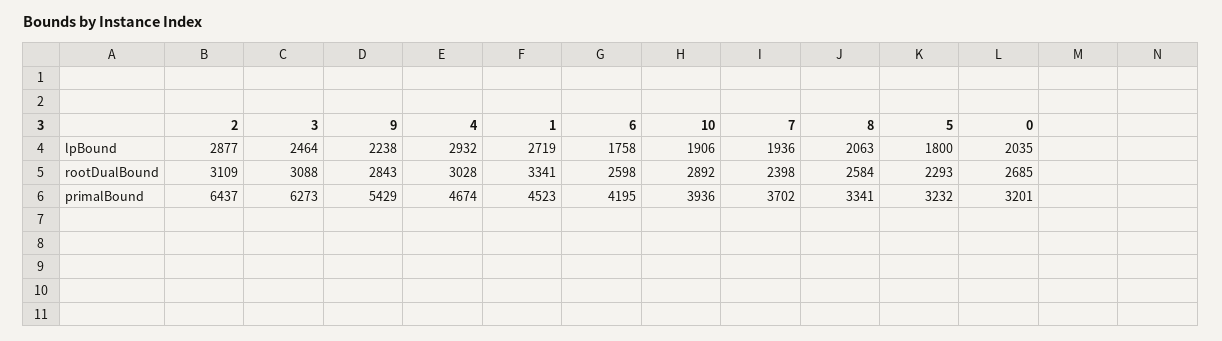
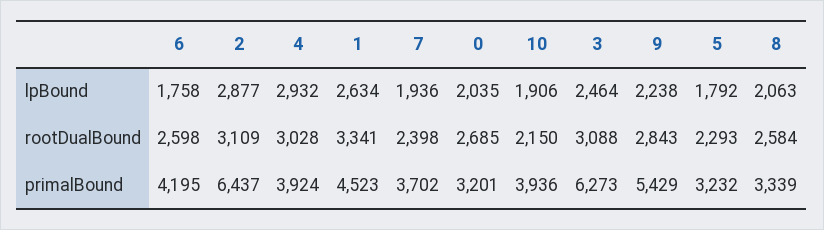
1, lpBound: 2719 -> 2634
5, lpBound: 1800 -> 1792
10, rootDualBound: 2892 -> 2150
4, primalBound: 4674 -> 3924
8, primalBound: 3341 -> 3339

